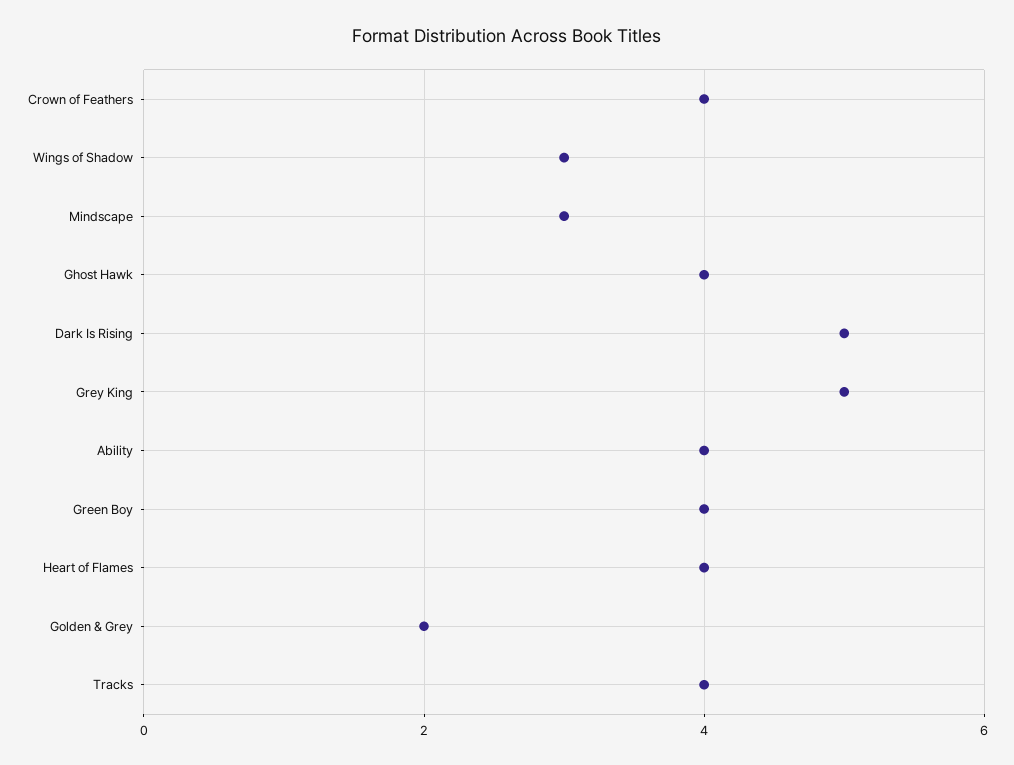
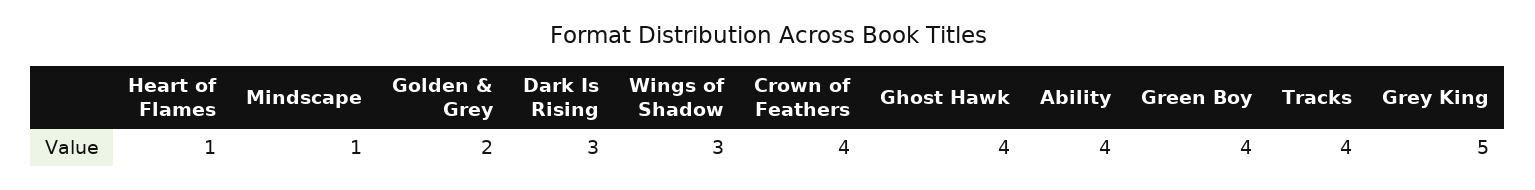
Mindscape: 3 -> 1
Dark Is Rising: 5 -> 3
Heart of Flames: 4 -> 1

